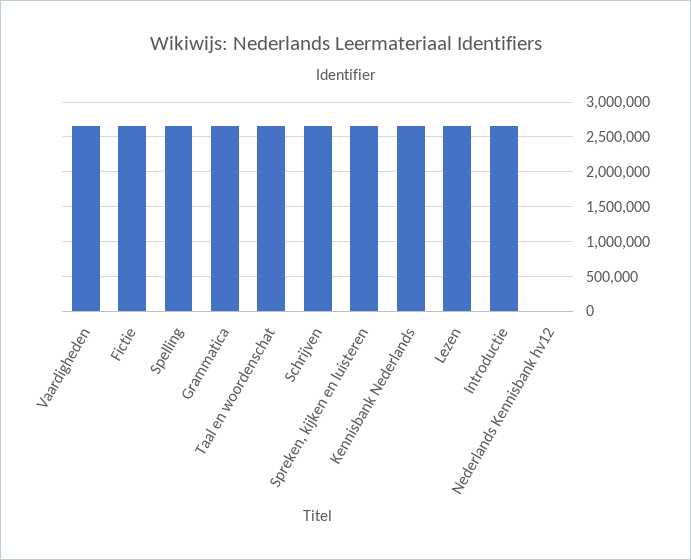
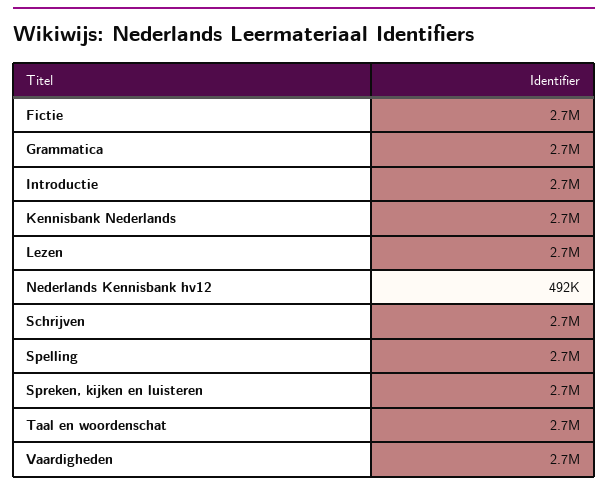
Nederlands Kennisbank hv12: 0 -> 492000

